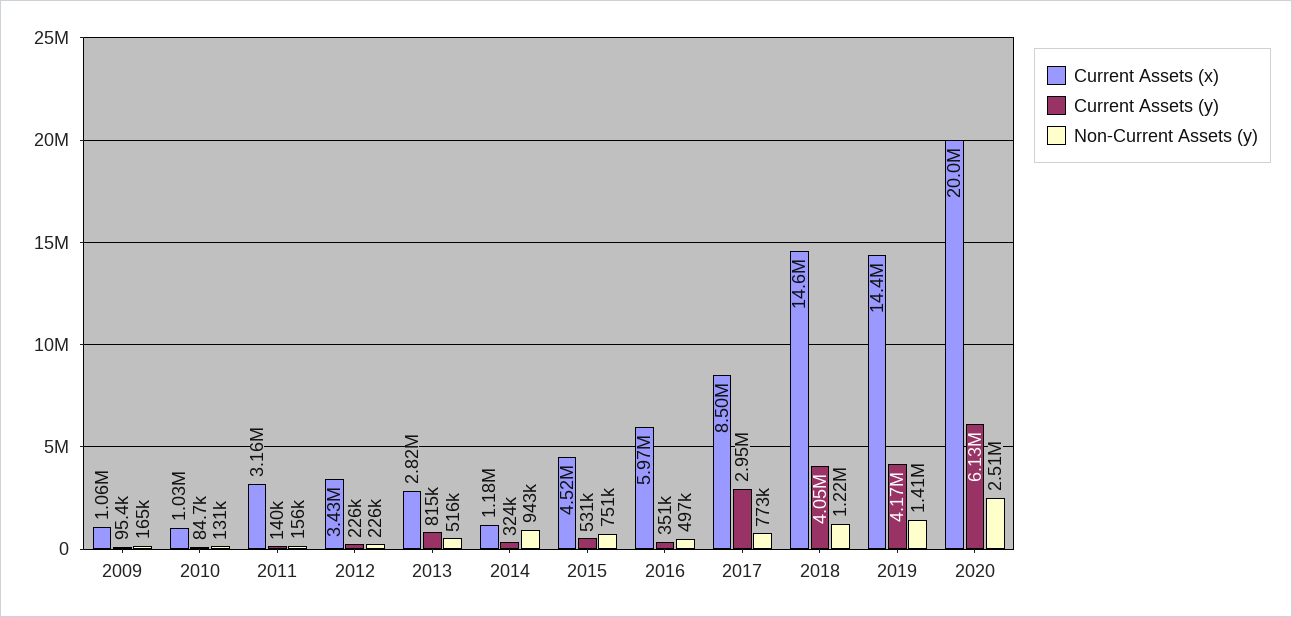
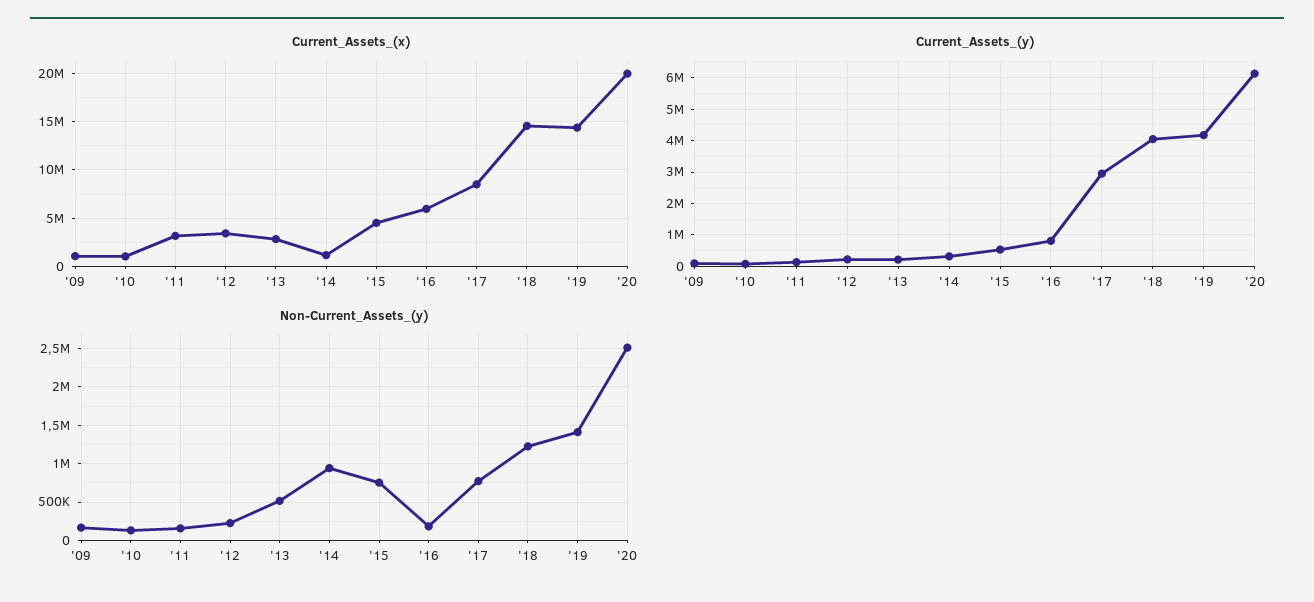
Current Assets (y), 2013: 815000 -> 200000
Current Assets (y), 2016: 351000 -> 800000
Non-Current Assets (y), 2016: 497000 -> 200000

